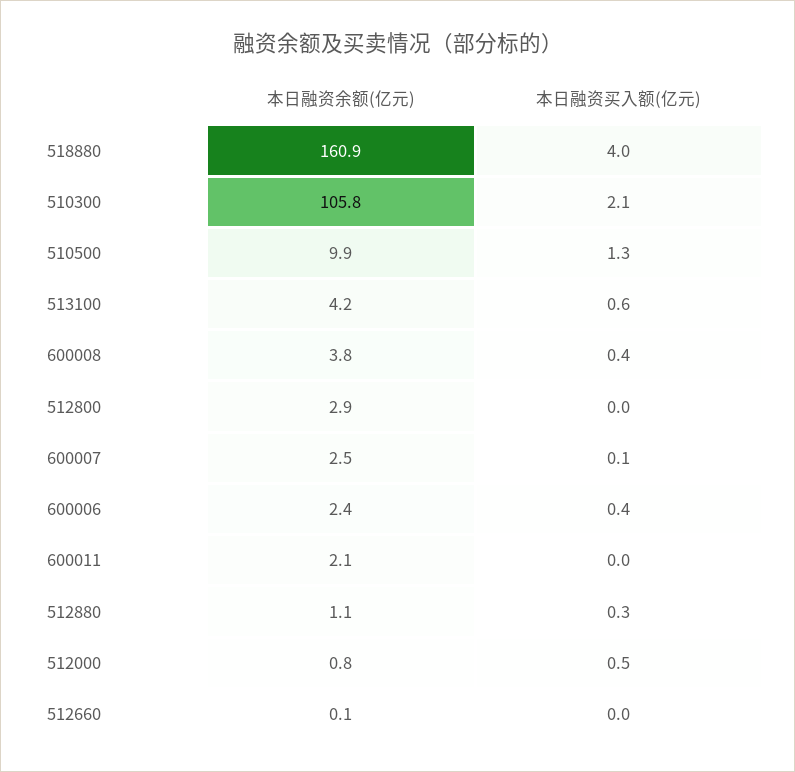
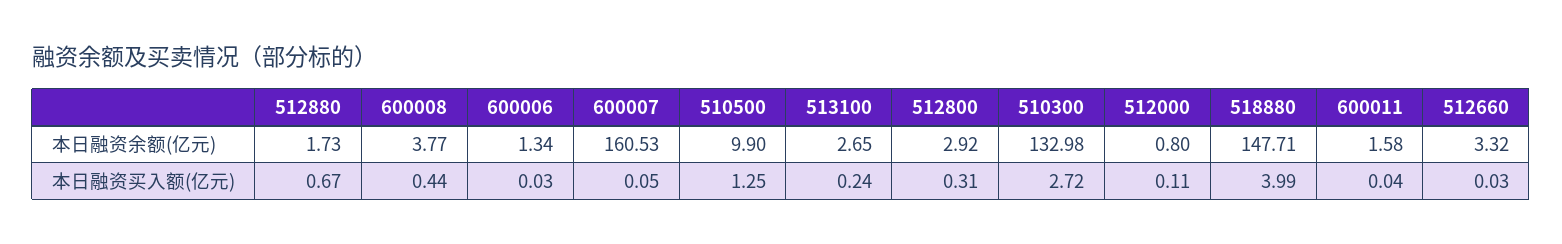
本日融资余额(亿元), 518880: 160.9 -> 147.71
本日融资余额(亿元), 510300: 105.8 -> 132.98
本日融资买入额(亿元), 510300: 2.1 -> 2.72
本日融资余额(亿元), 513100: 4.2 -> 2.65
本日融资买入额(亿元), 513100: 0.6 -> 0.24
本日融资买入额(亿元), 512800: 0 -> 0.31
本日融资余额(亿元), 600007: 2.5 -> 160.53
本日融资余额(亿元), 600006: 2.4 -> 1.34
本日融资买入额(亿元), 600006: 0.4 -> 0.03
本日融资余额(亿元), 600011: 2.1 -> 1.58
本日融资余额(亿元), 512880: 1.1 -> 1.73
本日融资买入额(亿元), 512880: 0.3 -> 0.67
本日融资买入额(亿元), 512000: 0.5 -> 0.11
本日融资余额(亿元), 512660: 0.1 -> 3.32

